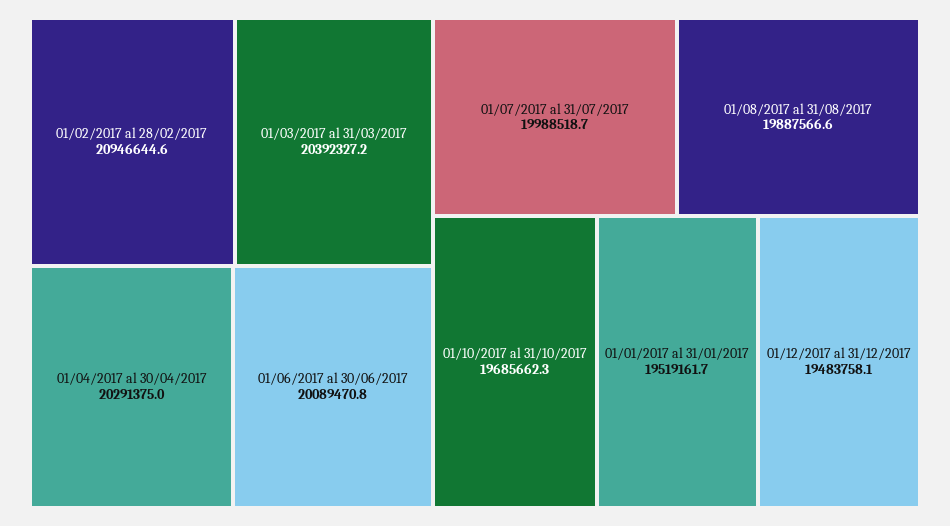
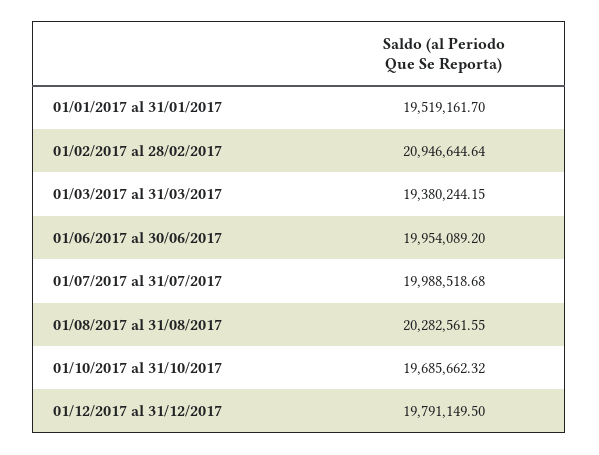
01/03/2017 al 31/03/2017: 20392327.2 -> 19380244.15
01/04/2017 al 30/04/2017: 20291375 -> none
01/06/2017 al 30/06/2017: 20089470.8 -> 19954089.2
01/08/2017 al 31/08/2017: 19887566.6 -> 20282561.55
01/12/2017 al 31/12/2017: 19483758.1 -> 19791149.5

